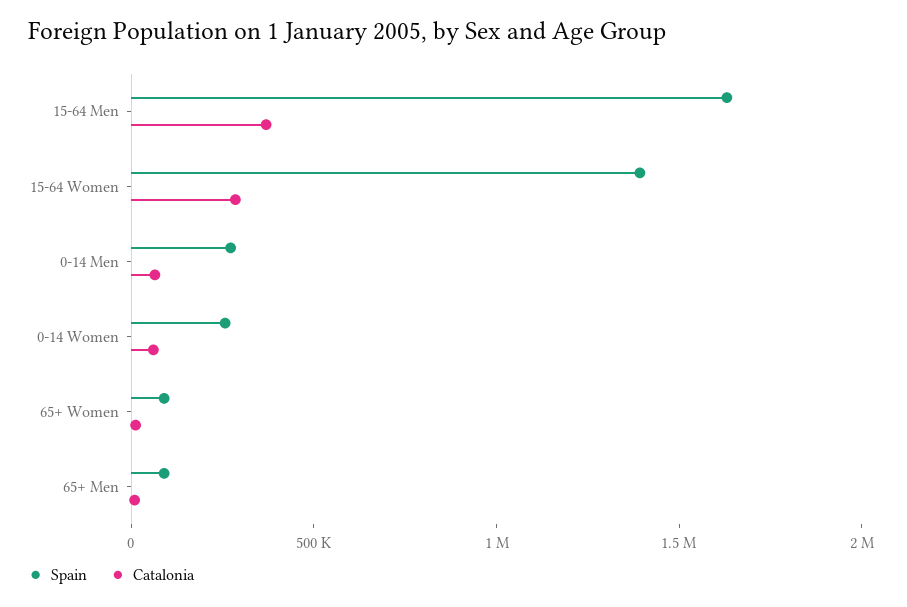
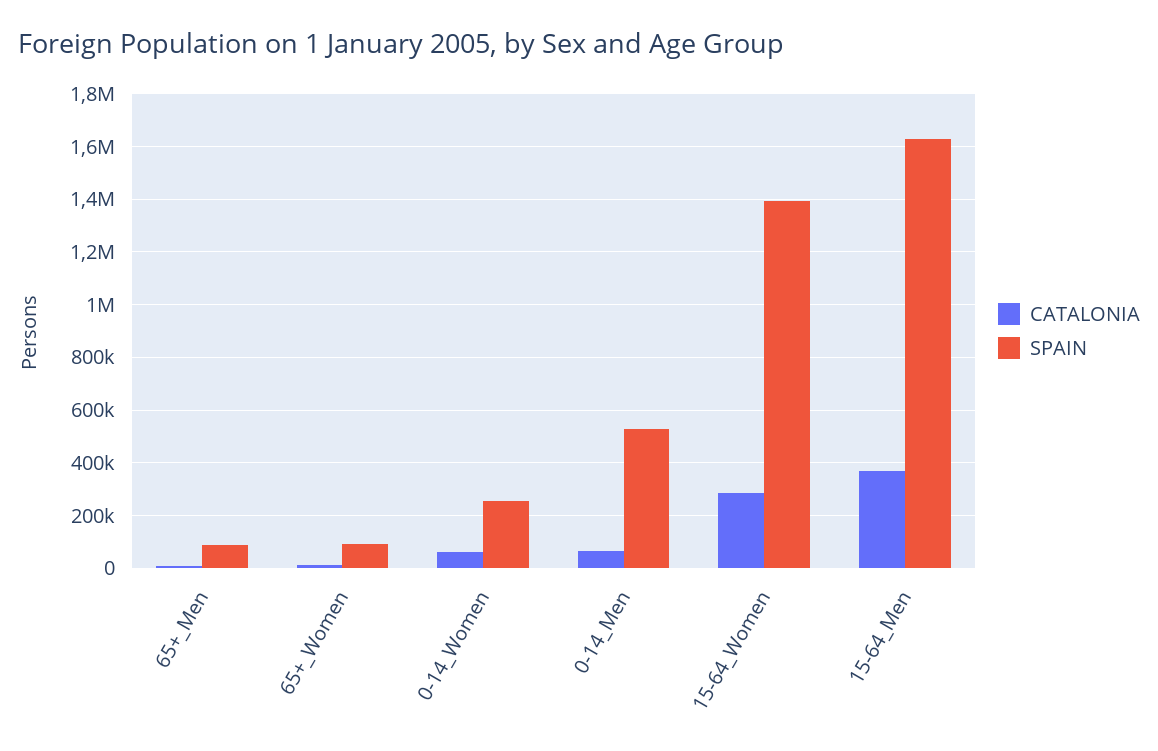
Spain, 0-14 Men: 300000 -> 525000

